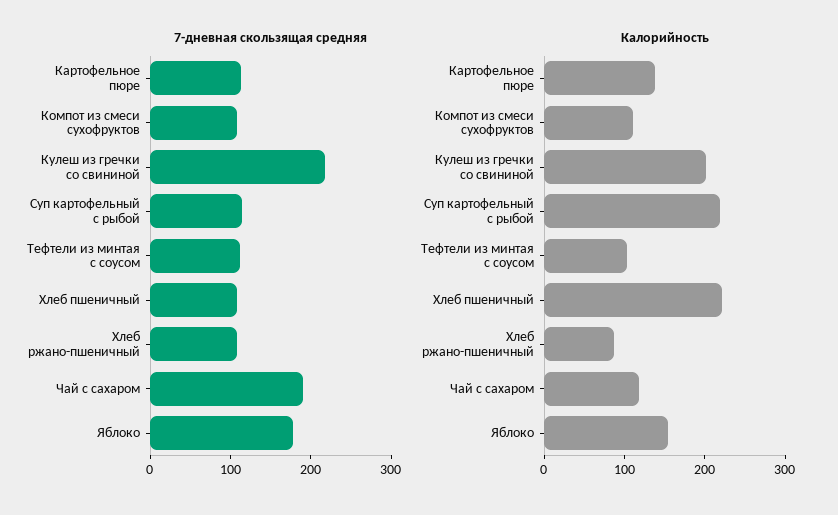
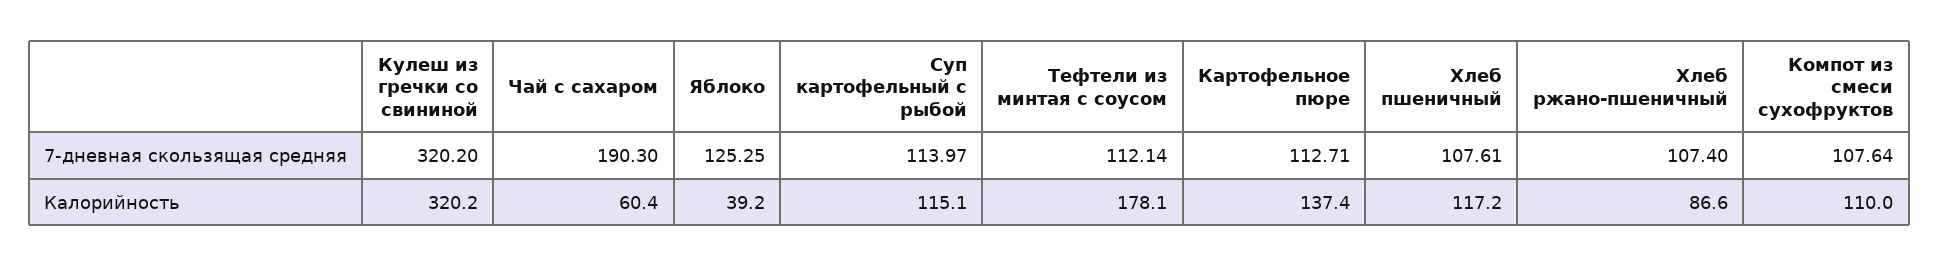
7-дневная скользящая средняя, Кулеш из гречки со свининой: 220 -> 320.2
7-дневная скользящая средняя, Яблоко: 180 -> 125.25
Калорийность, Кулеш из гречки со свининой: 200 -> 320.2
Калорийность, Суп картофельный с рыбой: 220 -> 115.1
Калорийность, Тефтели из минтая с соусом: 100 -> 178.1
Калорийность, Хлеб пшеничный: 220 -> 117.2
Калорийность, Чай с сахаром: 120 -> 60.4
Калорийность, Яблоко: 160 -> 39.2

